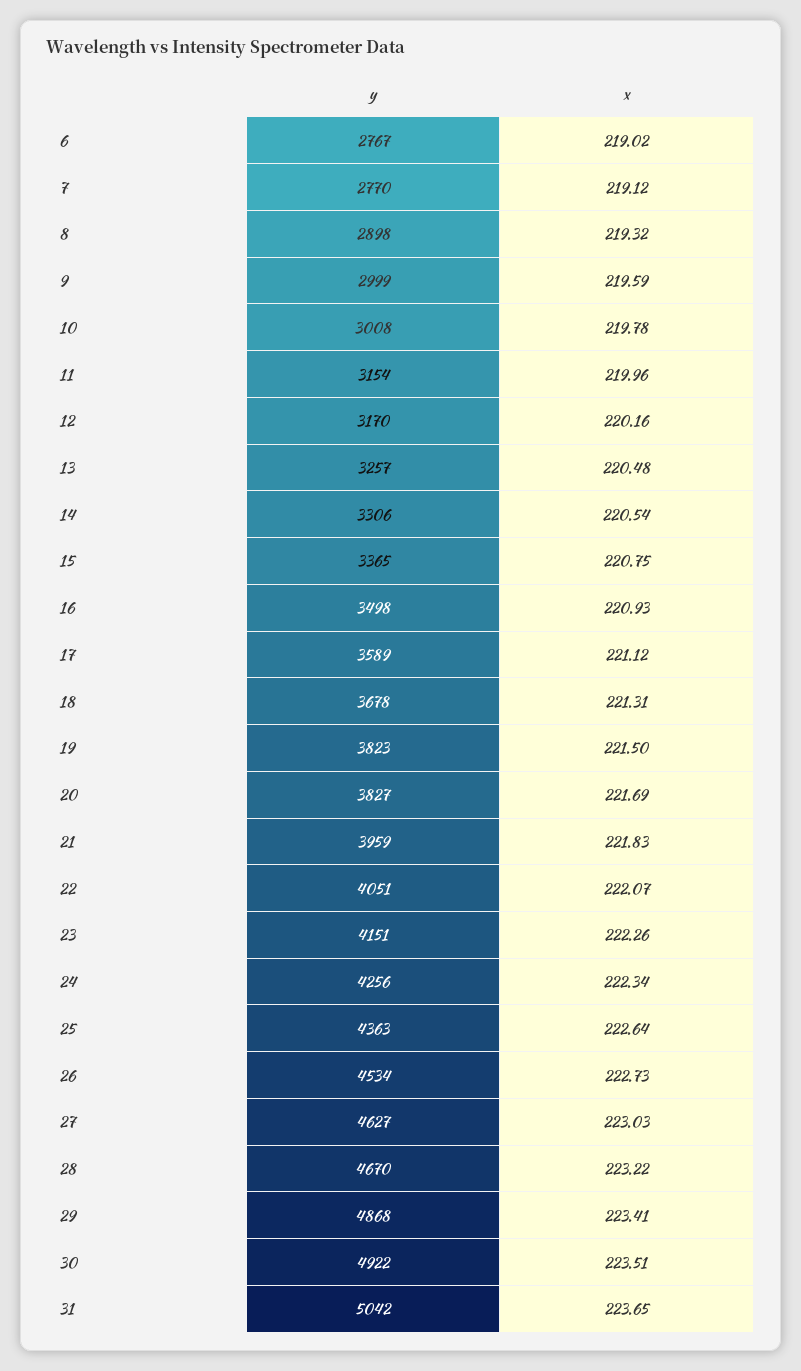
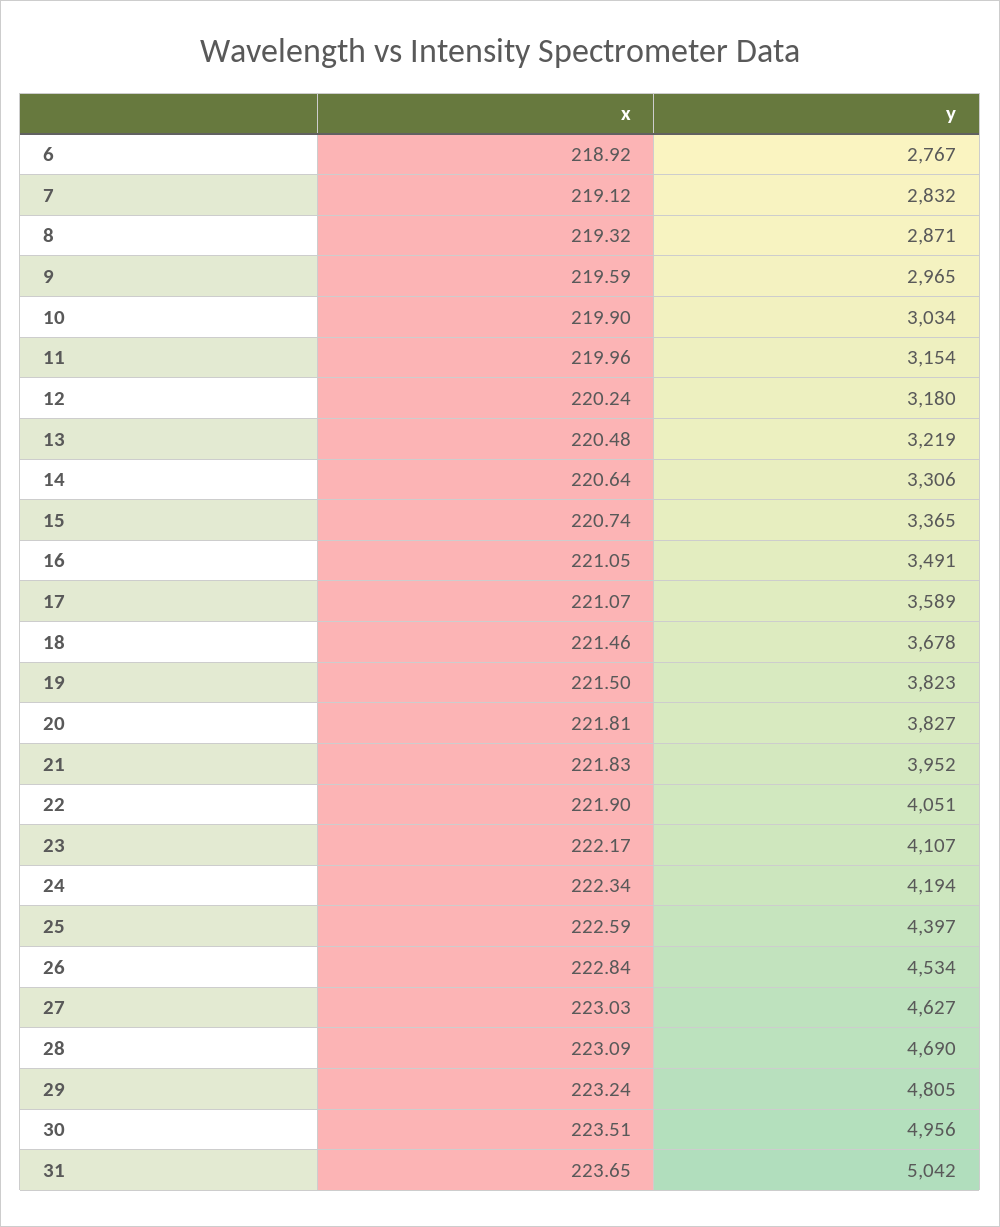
x, 6: 219.02 -> 218.92
y, 7: 2770 -> 2832
y, 8: 2898 -> 2871
y, 9: 2999 -> 2965
y, 10: 3008 -> 3034
x, 10: 219.78 -> 219.9
y, 12: 3170 -> 3180
x, 12: 220.16 -> 220.24
y, 13: 3257 -> 3219
x, 14: 220.54 -> 220.64
x, 15: 220.75 -> 220.74
y, 16: 3498 -> 3491
x, 16: 220.93 -> 221.05
x, 17: 221.12 -> 221.07
x, 18: 221.31 -> 221.46
x, 20: 221.69 -> 221.81
y, 21: 3959 -> 3952
x, 22: 222.07 -> 221.9
y, 23: 4151 -> 4107
x, 23: 222.26 -> 222.17
y, 24: 4256 -> 4194
y, 25: 4363 -> 4397
x, 25: 222.64 -> 222.59
x, 26: 222.73 -> 222.84
y, 28: 4670 -> 4690
x, 28: 223.22 -> 223.09
y, 29: 4868 -> 4805
x, 29: 223.41 -> 223.24
y, 30: 4922 -> 4956

